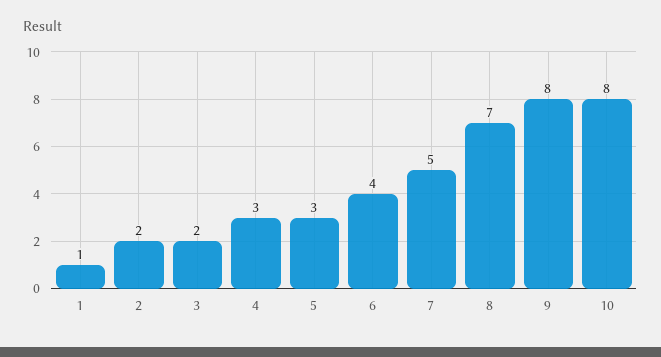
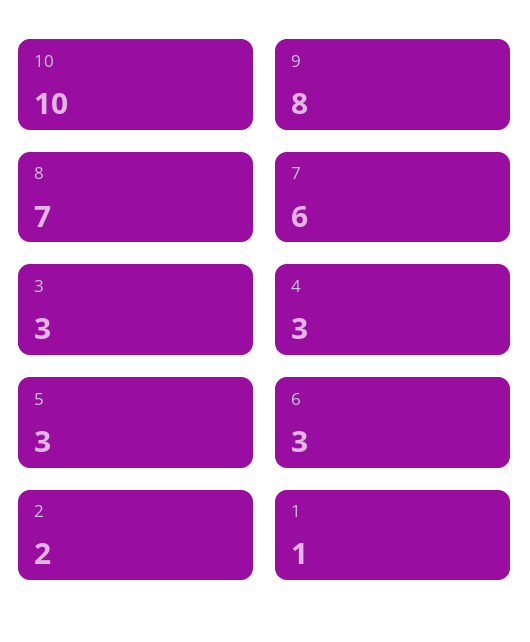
3: 2 -> 3
6: 4 -> 3
7: 5 -> 6
10: 8 -> 10

